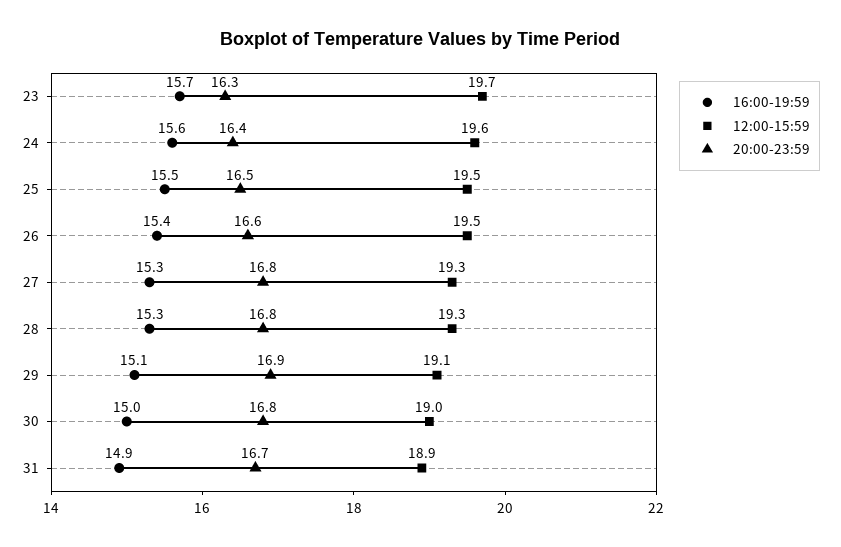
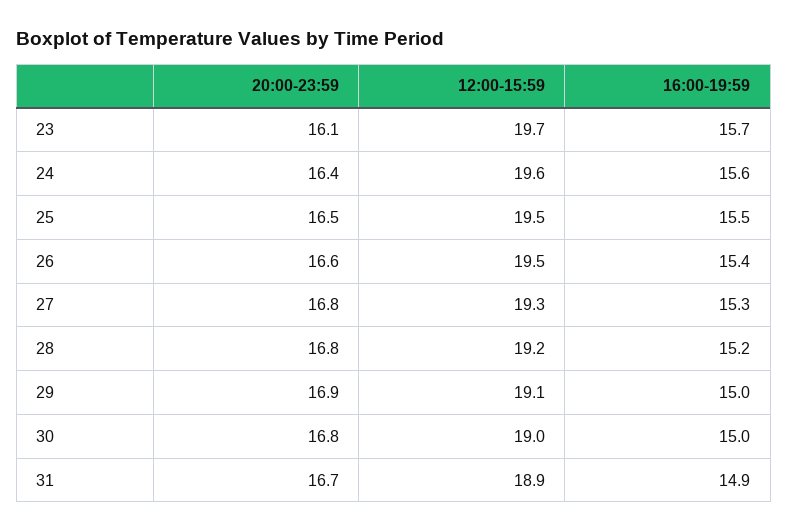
20:00-23:59, 23: 16.3 -> 16.1
16:00-19:59, 28: 15.3 -> 15.2
12:00-15:59, 28: 19.3 -> 19.2
16:00-19:59, 29: 15.1 -> 15

